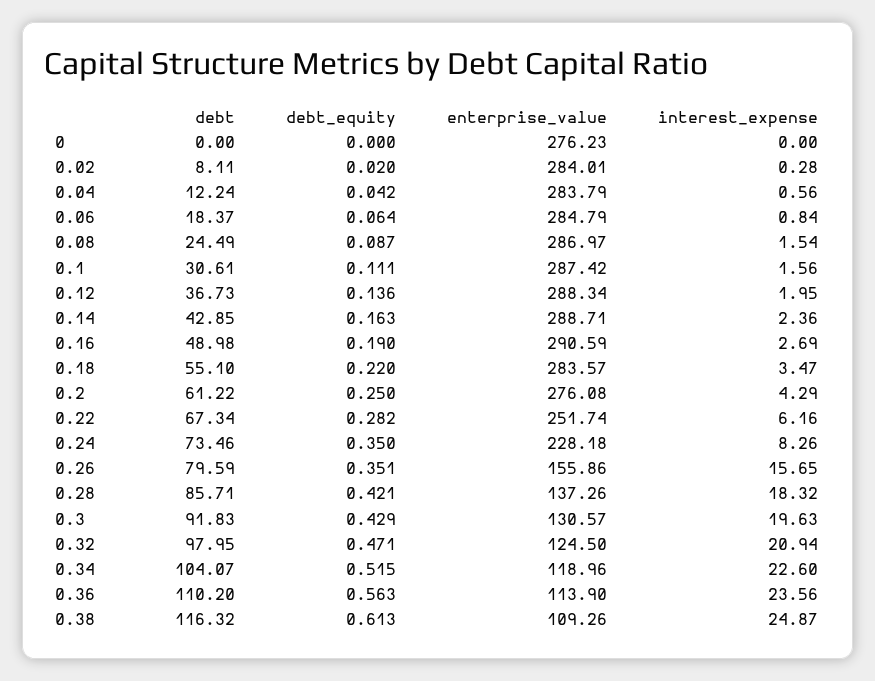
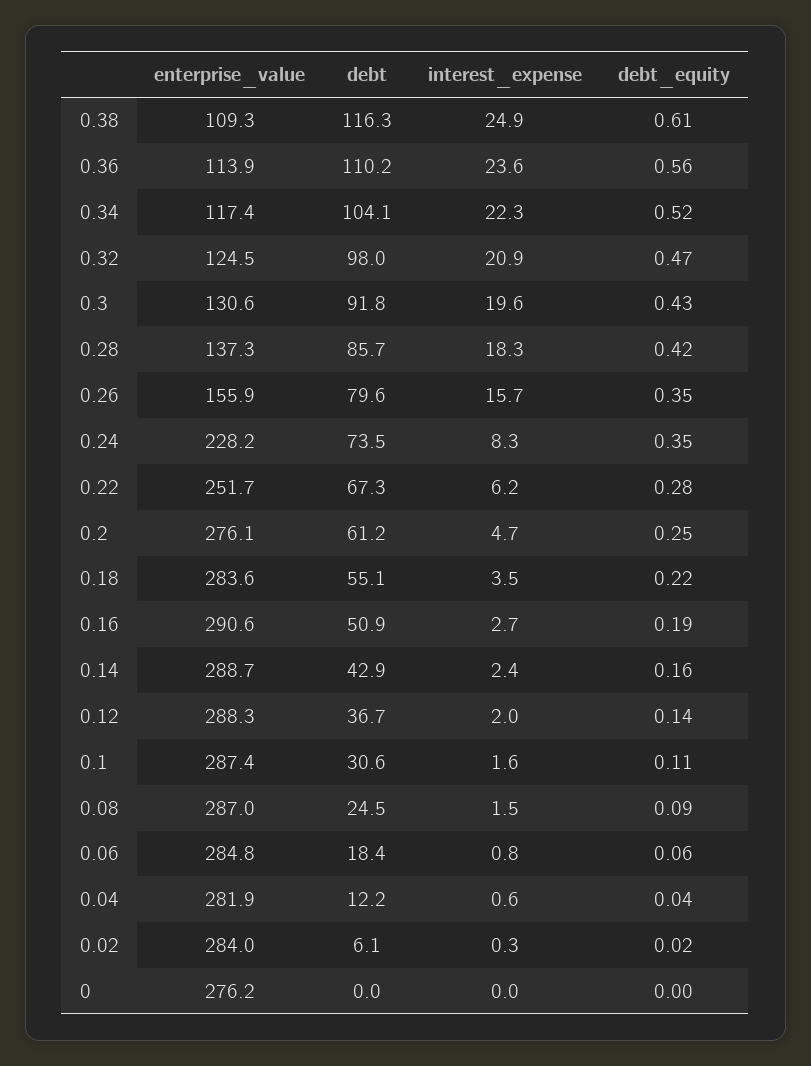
debt, 0.02: 8.11 -> 6.1
enterprise_value, 0.04: 283.79 -> 281.9
debt, 0.16: 48.98 -> 50.9
interest_expense, 0.2: 4.29 -> 4.7
enterprise_value, 0.34: 118.96 -> 117.4
interest_expense, 0.34: 22.6 -> 22.3

